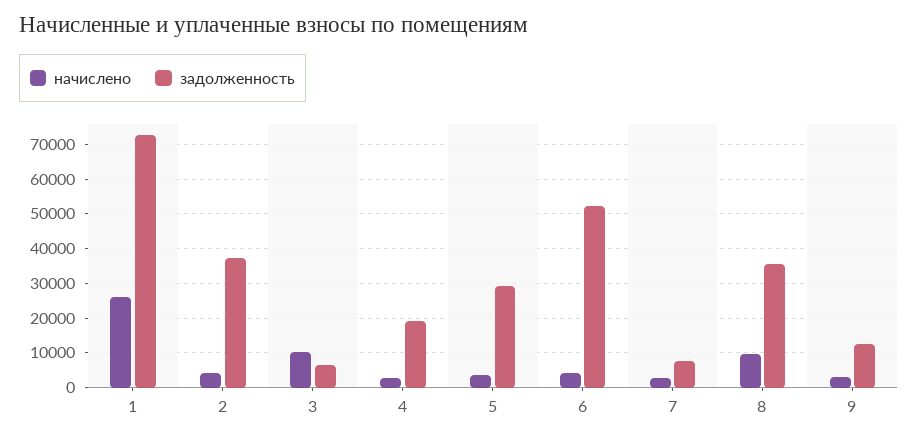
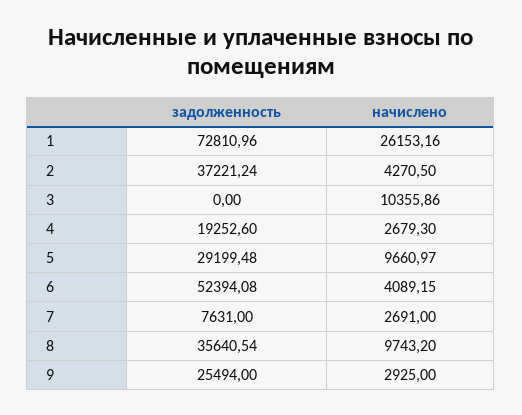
задолженность, 3: 6000 -> 0
начислено, 5: 4000 -> 9660.97
задолженность, 9: 12000 -> 25494

